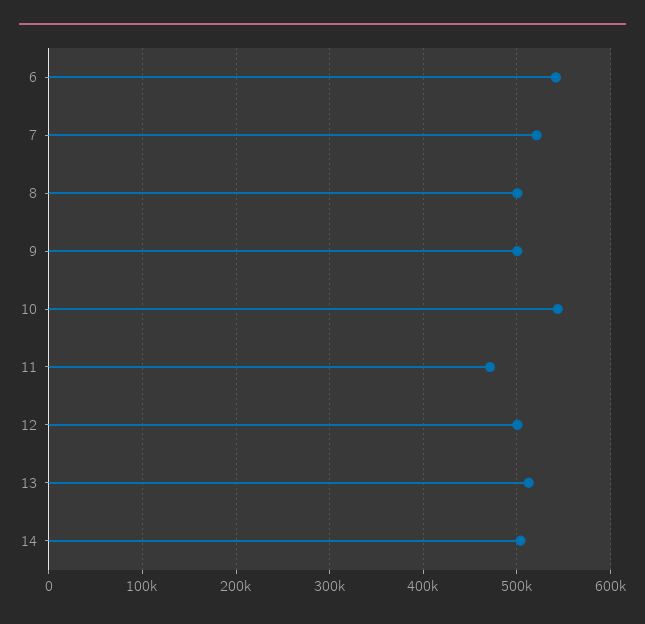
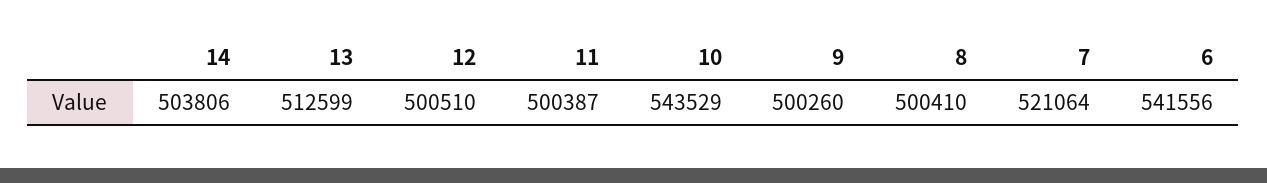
11: 470000 -> 500387

